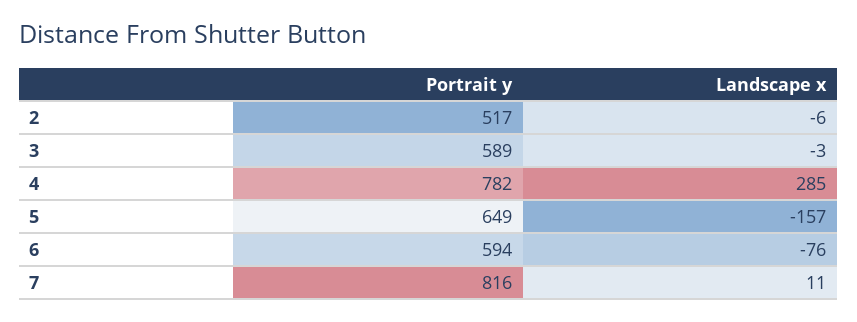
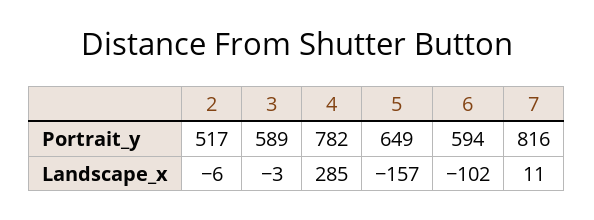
Landscape x, 6: -76 -> -102

